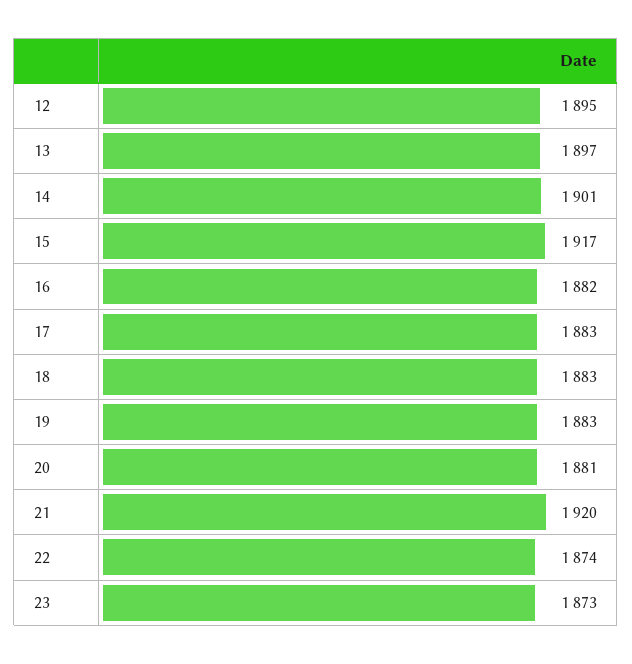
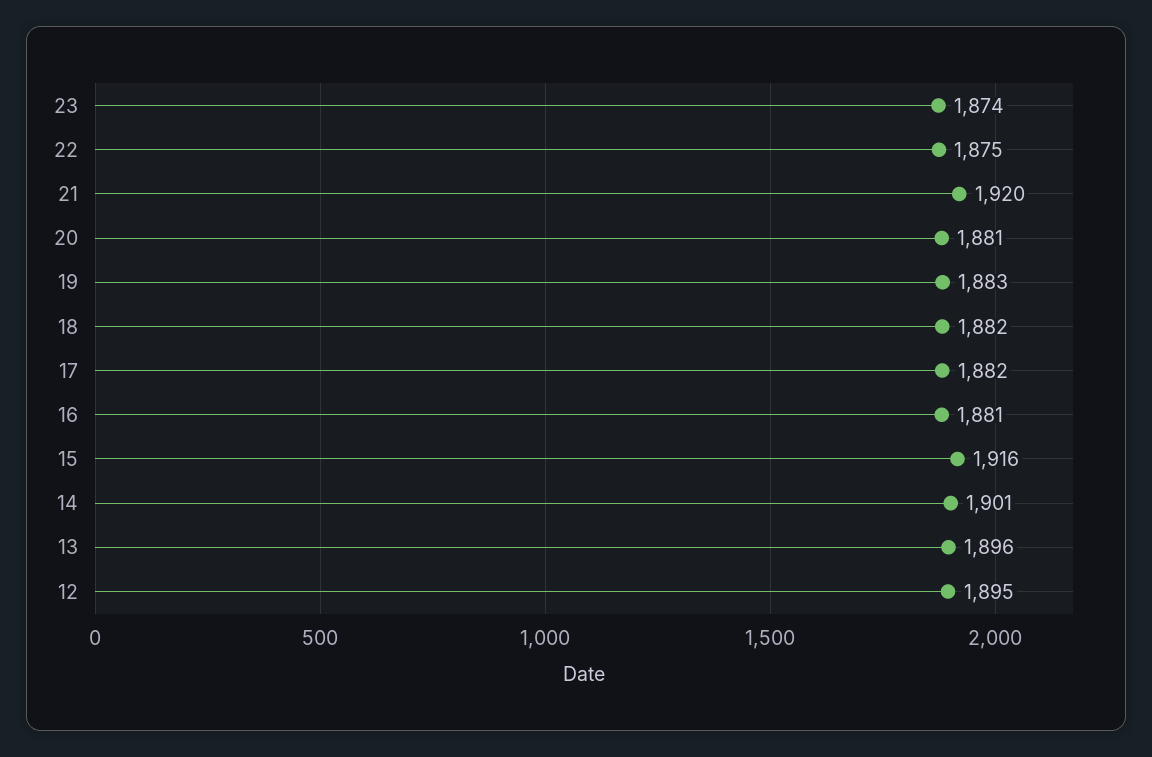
13: 1897 -> 1896
15: 1917 -> 1916
16: 1882 -> 1881
17: 1883 -> 1882
18: 1883 -> 1882
22: 1874 -> 1875
23: 1873 -> 1874

